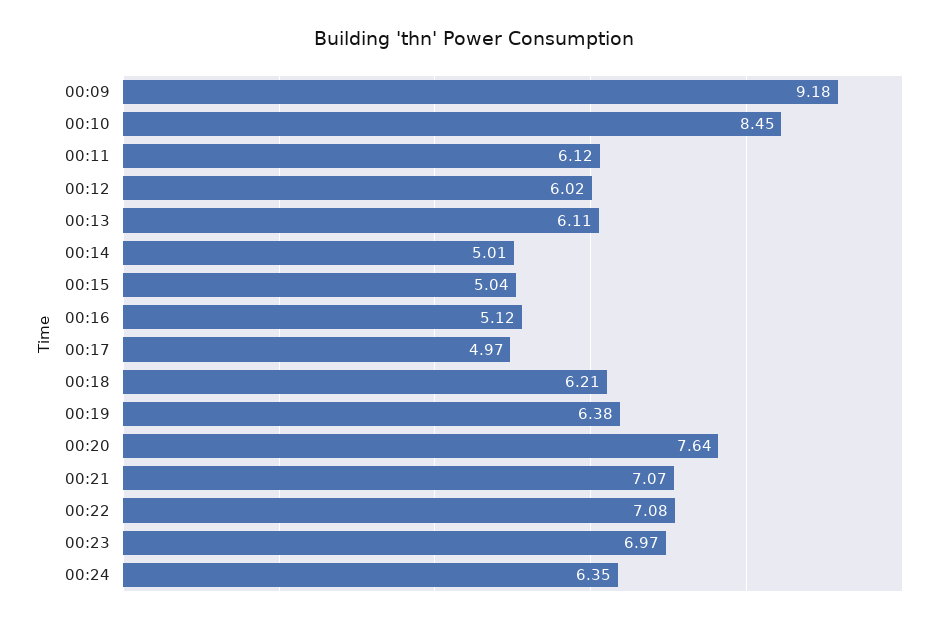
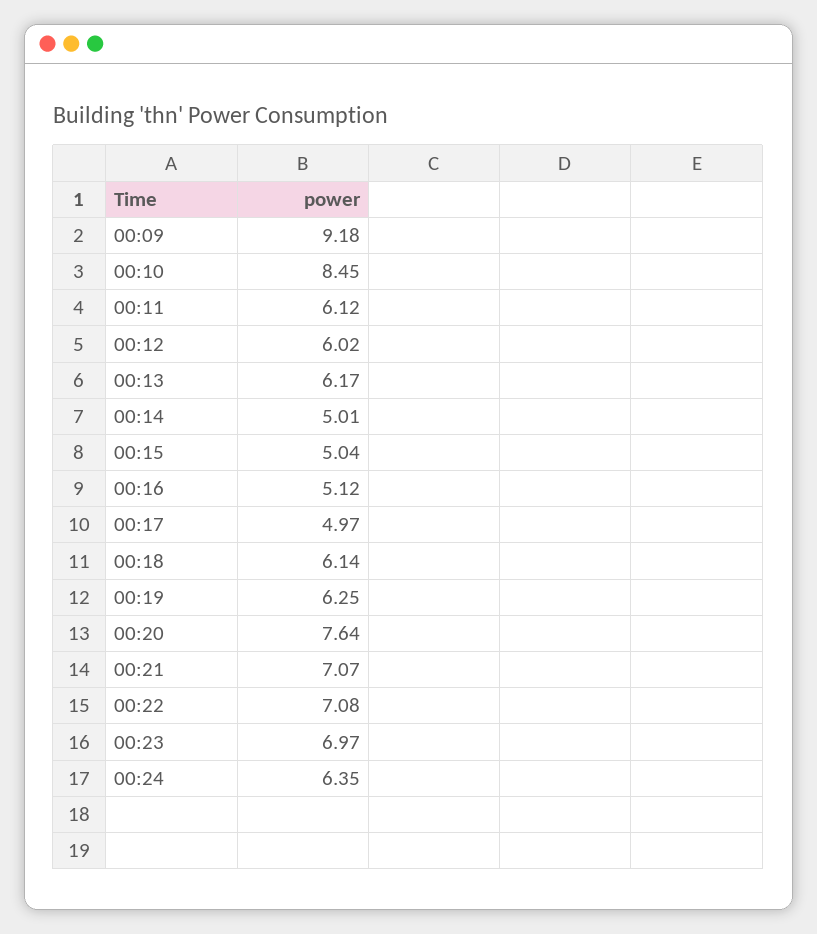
00:13: 6.11 -> 6.17
00:18: 6.21 -> 6.14
00:19: 6.38 -> 6.25

